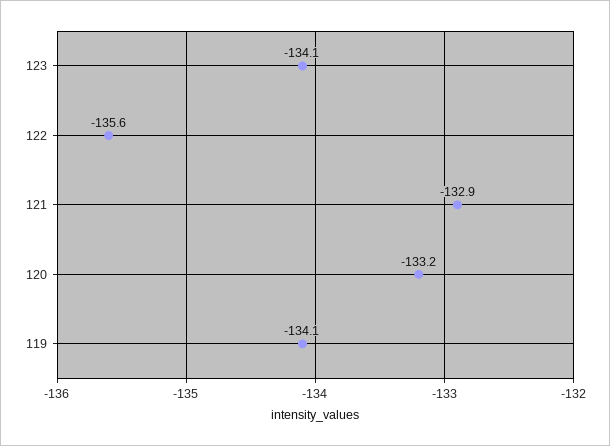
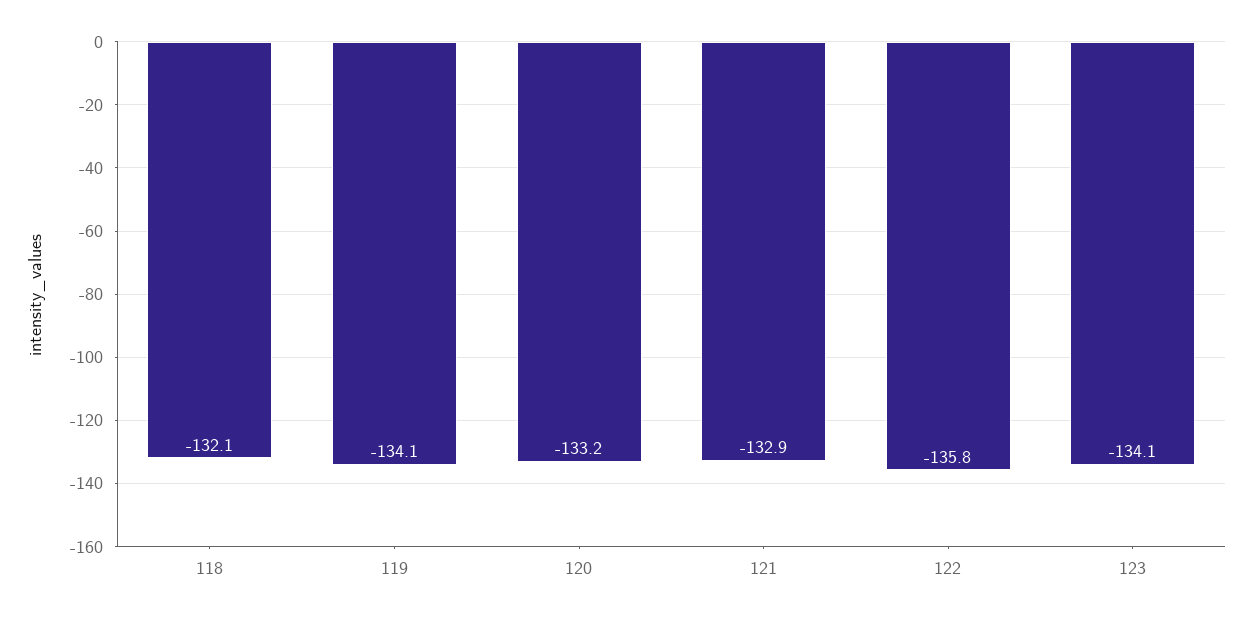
122: -135.6 -> -135.8
118: none -> -132.1

